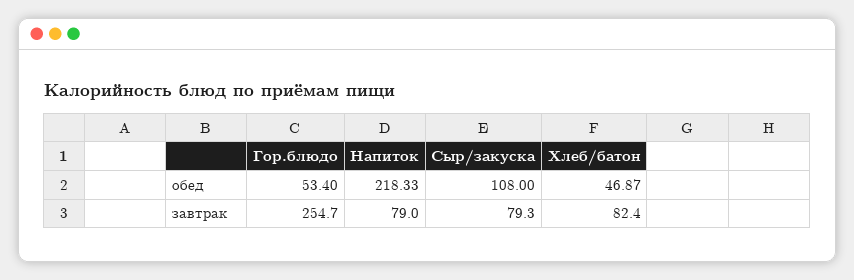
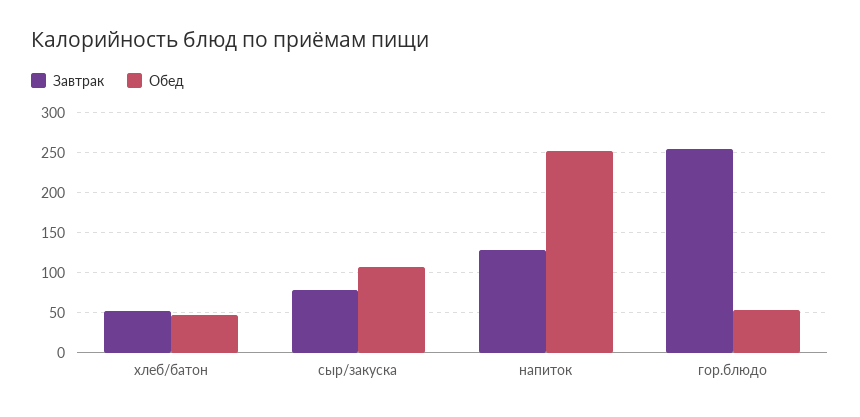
обед, Напиток: 218.33 -> 250
завтрак, Напиток: 79 -> 130
завтрак, Хлеб/батон: 82.4 -> 50

